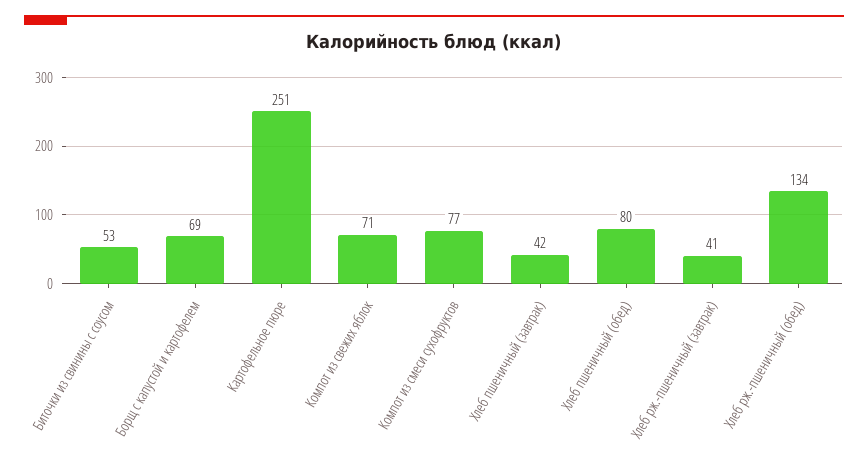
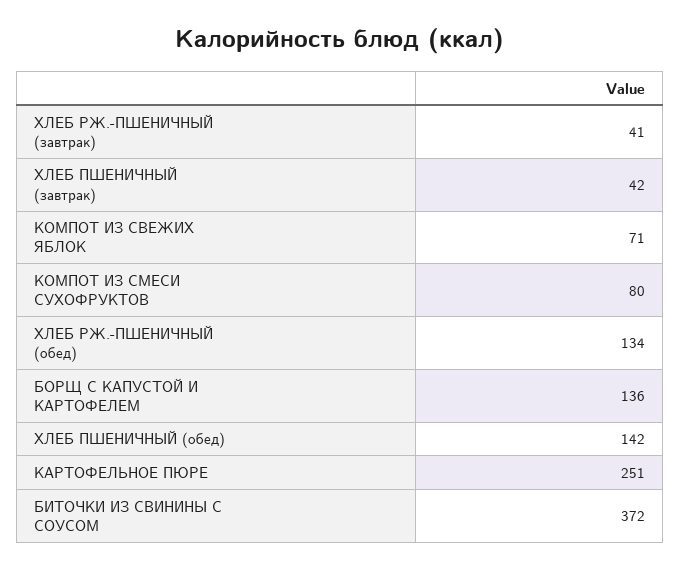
Биточки из свинины с соусом: 53 -> 372
Борщ с капустой и картофелем: 69 -> 136
Компот из смеси сухофруктов: 77 -> 80
Хлеб пшеничный (обед): 80 -> 142

